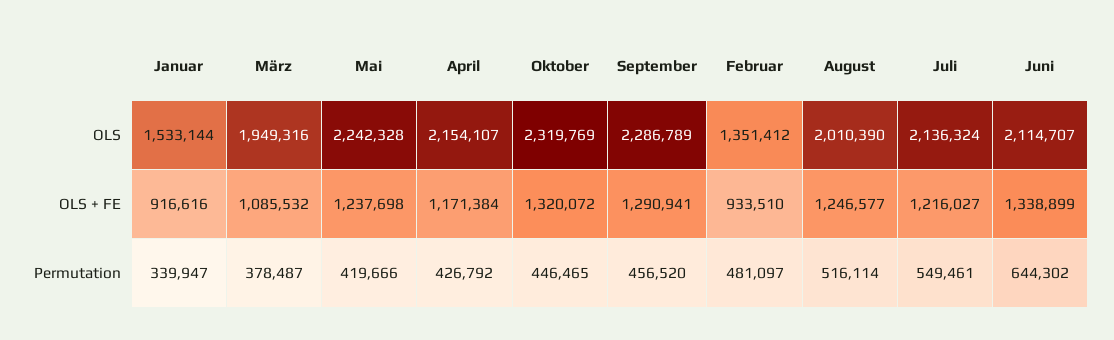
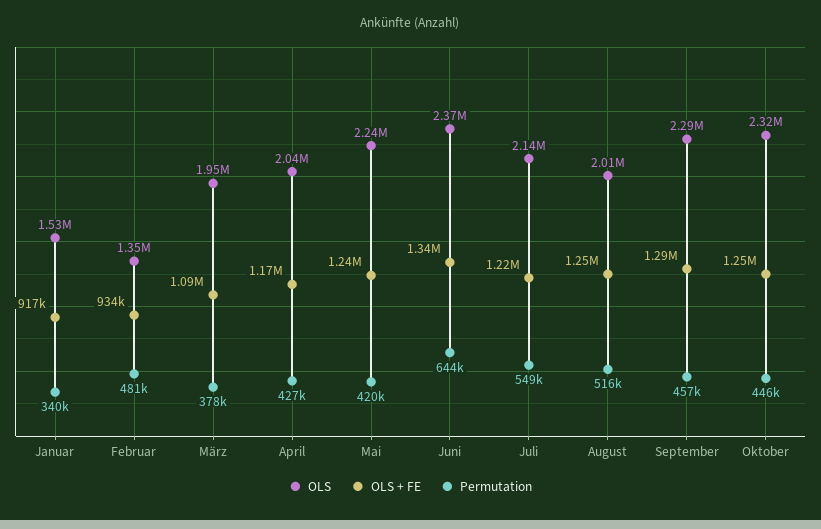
OLS, April: 2154107 -> 2040000
OLS, Juni: 2114707 -> 2370000
OLS + FE, Oktober: 1320072 -> 1250000

